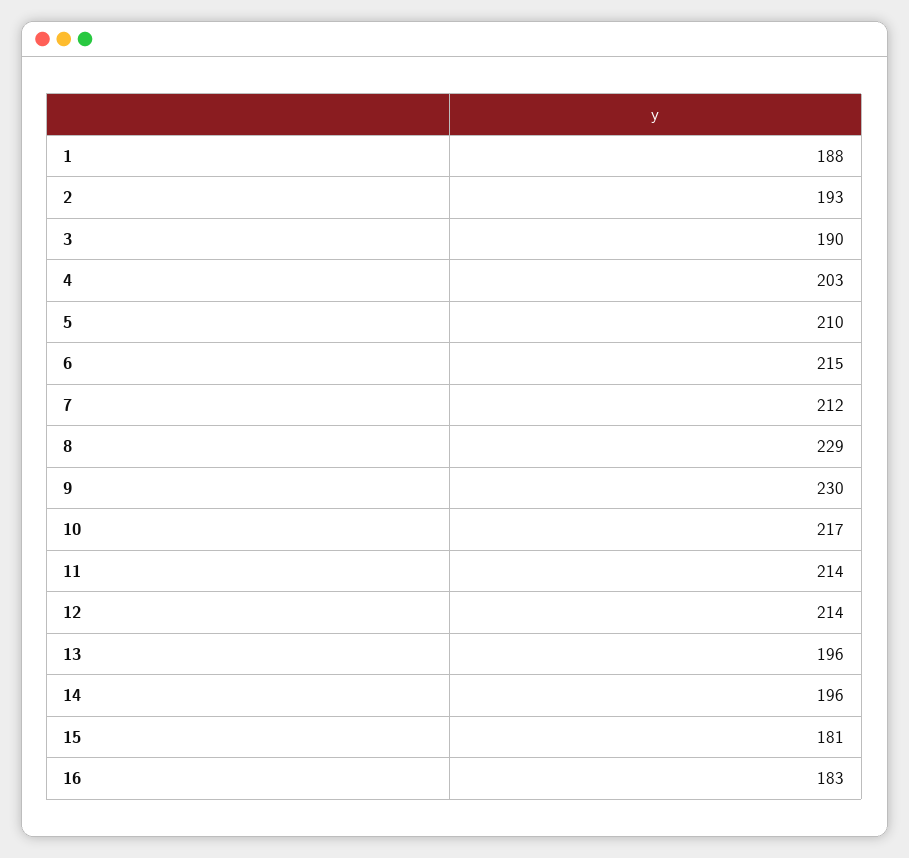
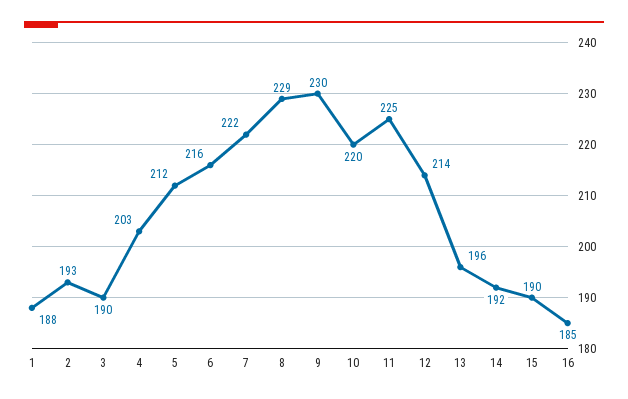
5: 210 -> 212
6: 215 -> 216
7: 212 -> 222
10: 217 -> 220
11: 214 -> 225
14: 196 -> 192
15: 181 -> 190
16: 183 -> 185

